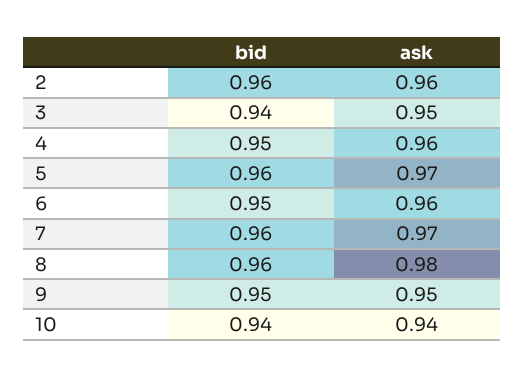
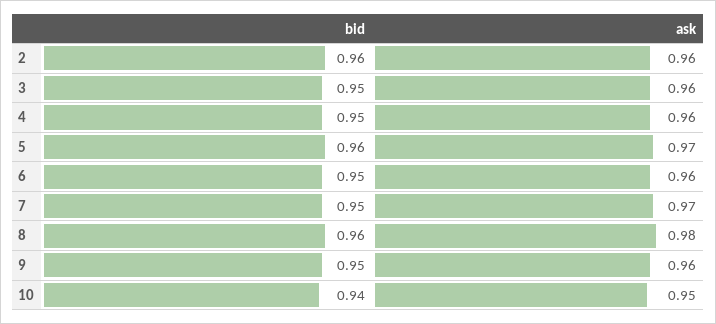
bid, 3: 0.94 -> 0.95
ask, 3: 0.95 -> 0.96
bid, 7: 0.96 -> 0.95
ask, 9: 0.95 -> 0.96
ask, 10: 0.94 -> 0.95

